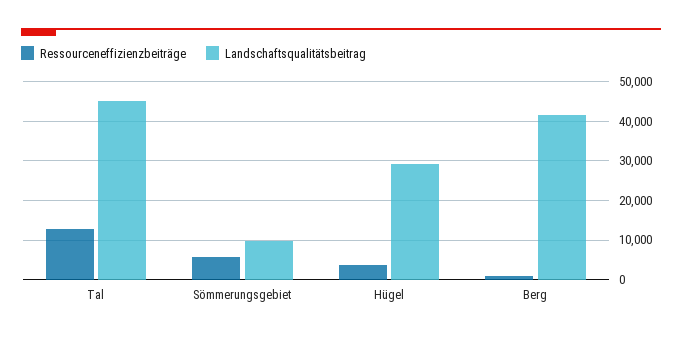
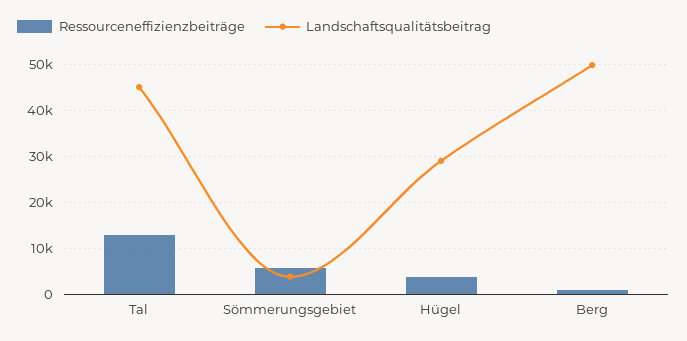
Landschaftsqualitätsbeitrag, Sömmerungsgebiet: 10000 -> 4000
Landschaftsqualitätsbeitrag, Berg: 42000 -> 50000

